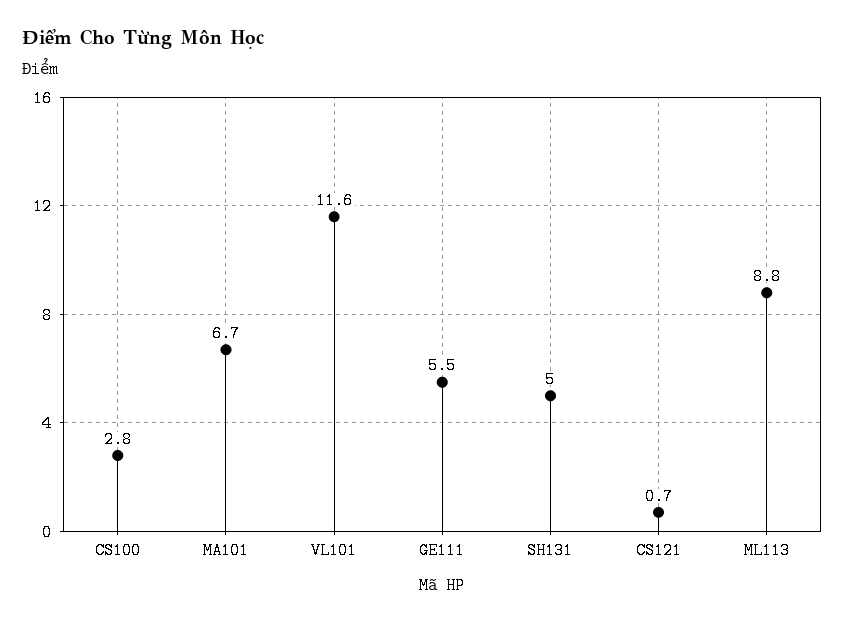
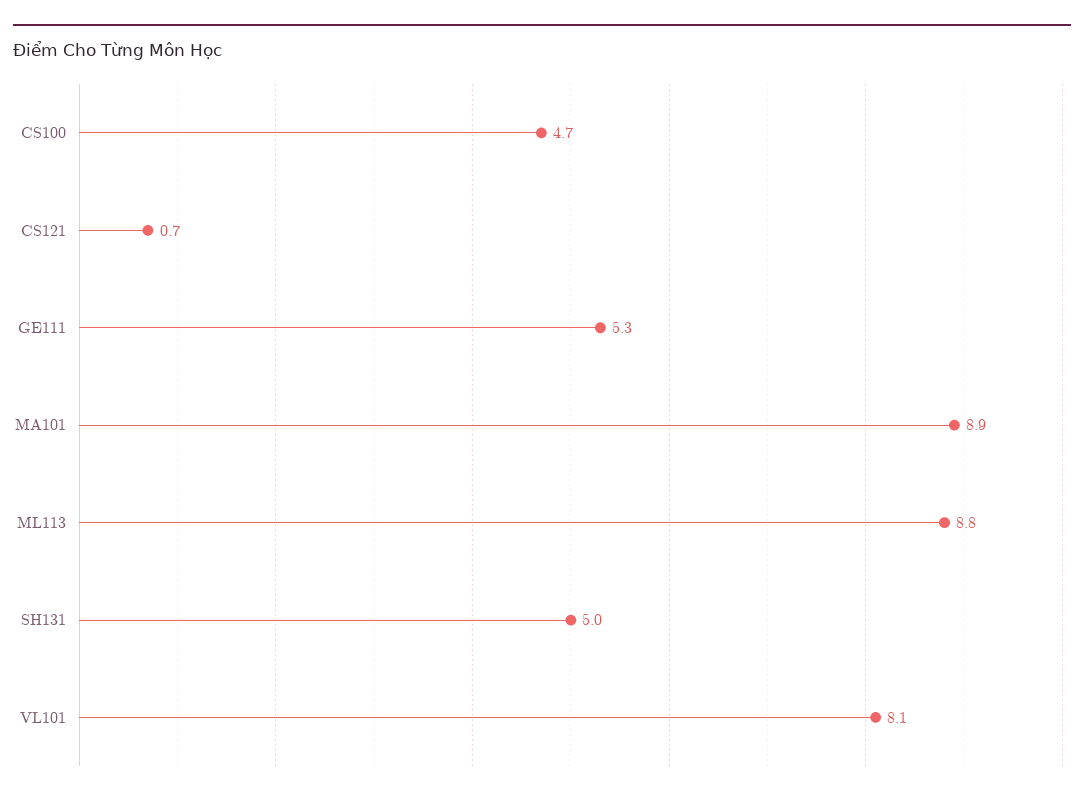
CS100: 2.8 -> 4.7
MA101: 6.7 -> 8.9
VL101: 11.6 -> 8.1
GE111: 5.5 -> 5.3

